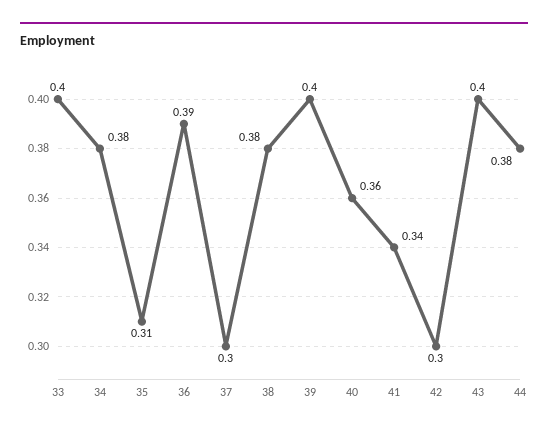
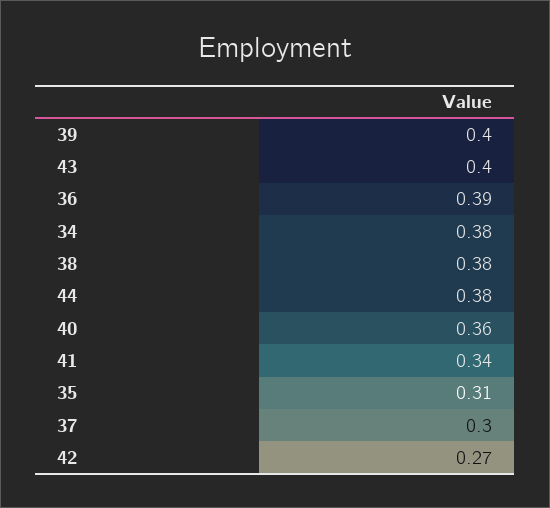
33: 0.4 -> none
42: 0.3 -> 0.27

